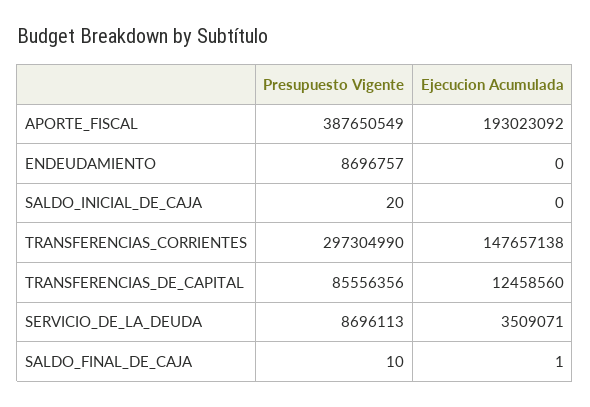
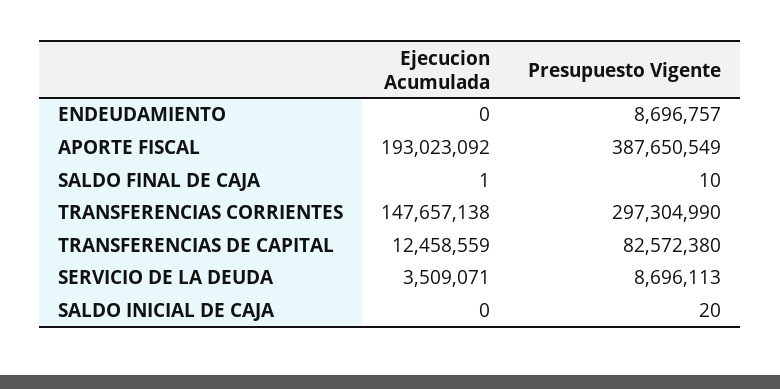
Presupuesto Vigente, TRANSFERENCIAS_DE_CAPITAL: 85556356 -> 82572380
Ejecucion Acumulada, TRANSFERENCIAS_DE_CAPITAL: 12458560 -> 12458559

